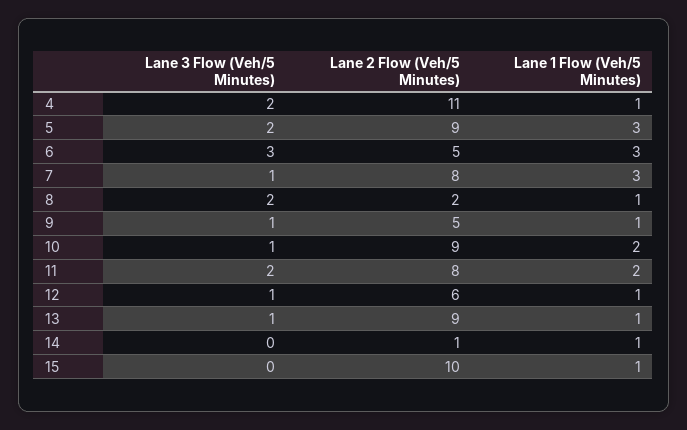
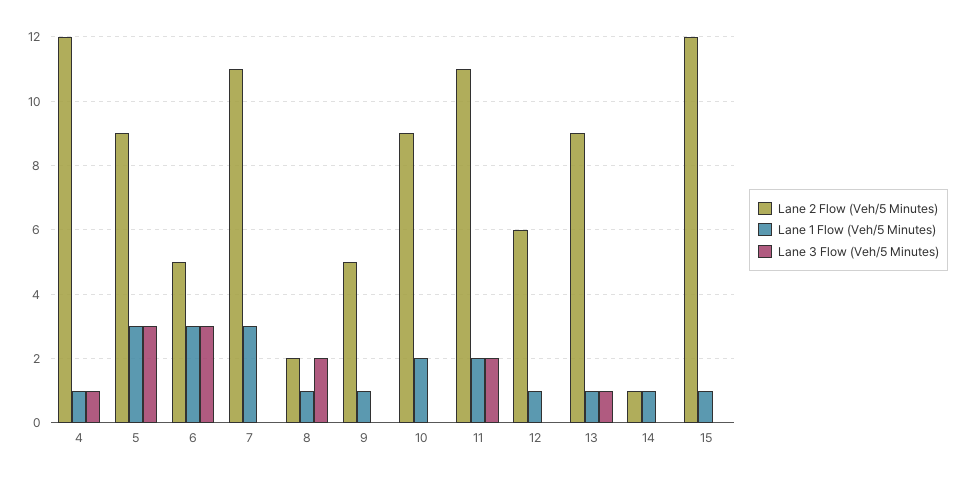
Lane 3 Flow (Veh/5 Minutes), 4: 2 -> 1
Lane 2 Flow (Veh/5 Minutes), 4: 11 -> 12
Lane 3 Flow (Veh/5 Minutes), 5: 2 -> 3
Lane 3 Flow (Veh/5 Minutes), 7: 1 -> 0
Lane 2 Flow (Veh/5 Minutes), 7: 8 -> 11
Lane 3 Flow (Veh/5 Minutes), 9: 1 -> 0
Lane 3 Flow (Veh/5 Minutes), 10: 1 -> 0
Lane 2 Flow (Veh/5 Minutes), 11: 8 -> 11
Lane 3 Flow (Veh/5 Minutes), 12: 1 -> 0
Lane 2 Flow (Veh/5 Minutes), 15: 10 -> 12

